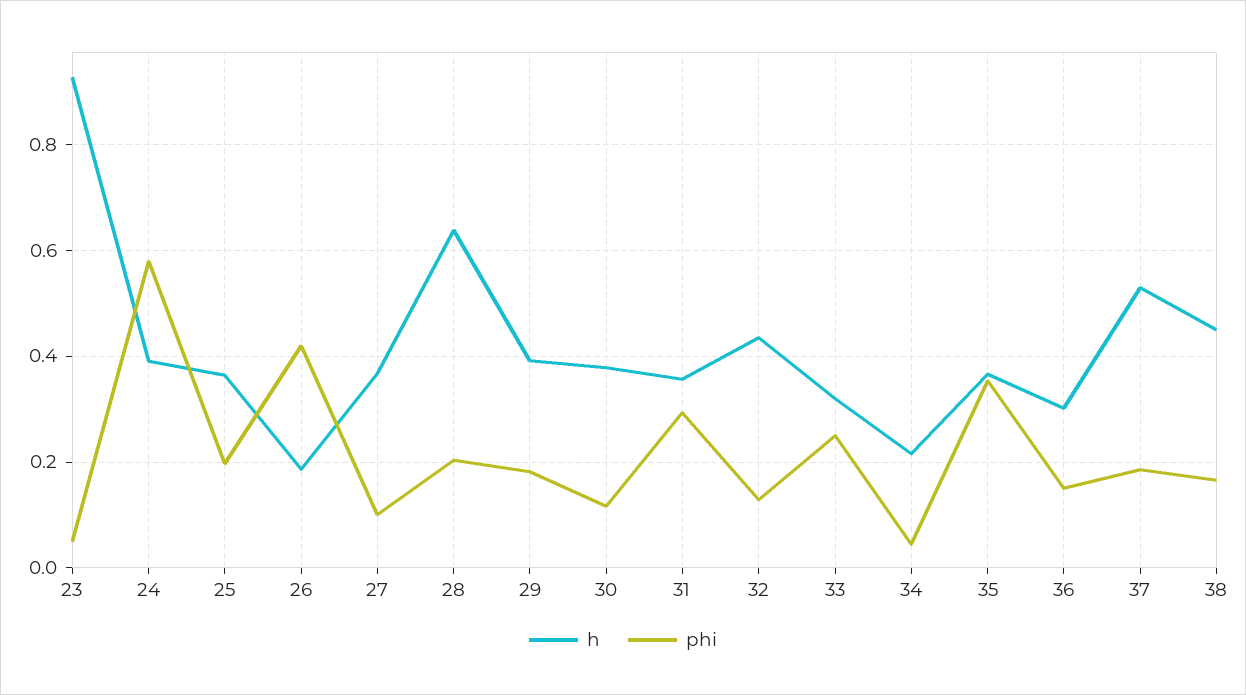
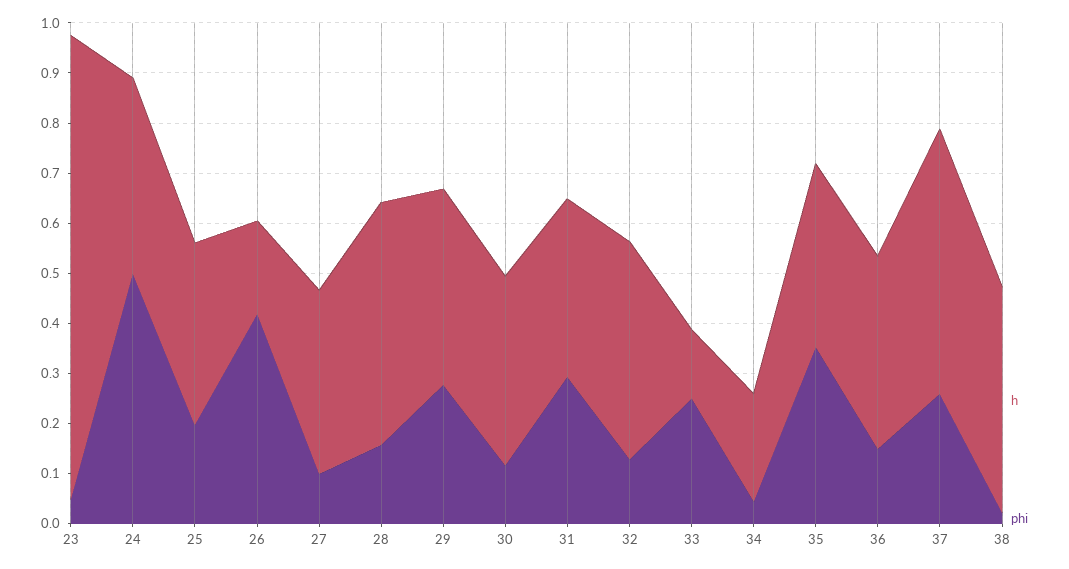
phi, 24: 0.58 -> 0.5
h, 28: 0.64 -> 0.48
phi, 28: 0.2 -> 0.16
phi, 29: 0.18 -> 0.28
h, 33: 0.32 -> 0.14
h, 36: 0.3 -> 0.38
phi, 37: 0.18 -> 0.26
phi, 38: 0.16 -> 0.02

